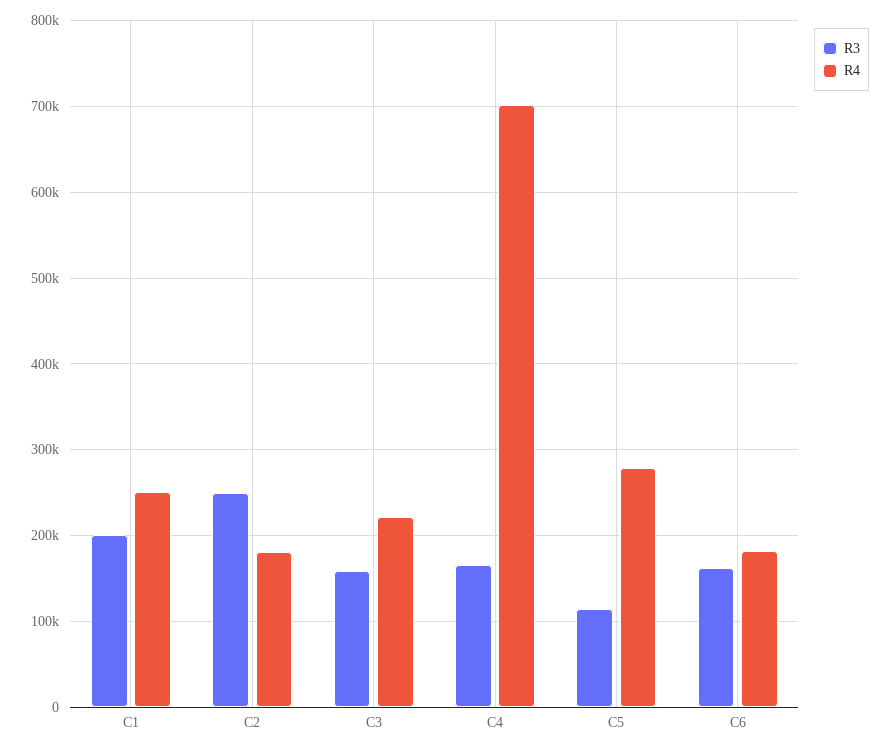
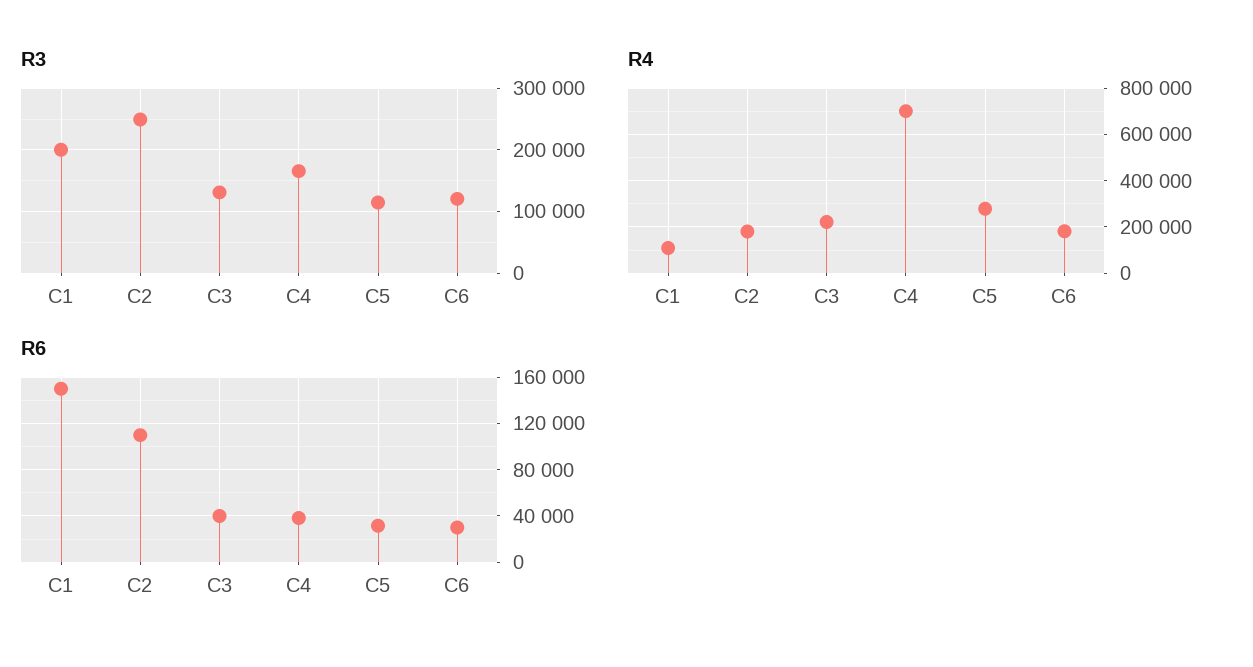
R4, C1: 250000 -> 100000
R3, C3: 160000 -> 130000
R3, C6: 160000 -> 120000
R6, C1: none -> 150000
R6, C2: none -> 110000
R6, C3: none -> 40000
R6, C4: none -> 40000
R6, C5: none -> 30000
R6, C6: none -> 30000

